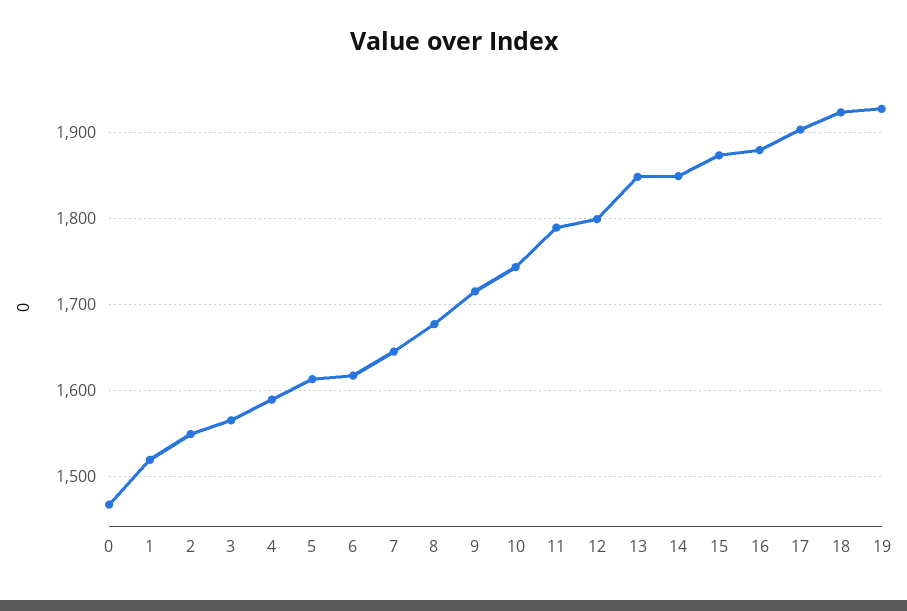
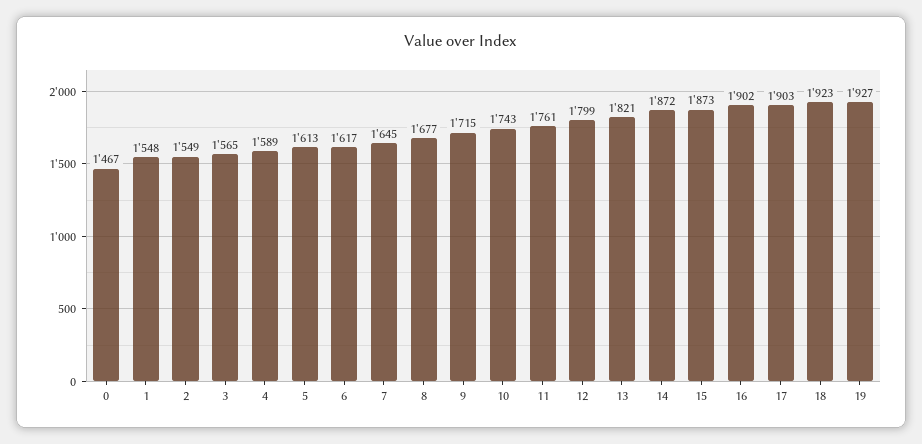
1: 1520 -> 1548
11: 1790 -> 1761
13: 1850 -> 1821
14: 1850 -> 1872
16: 1880 -> 1902

